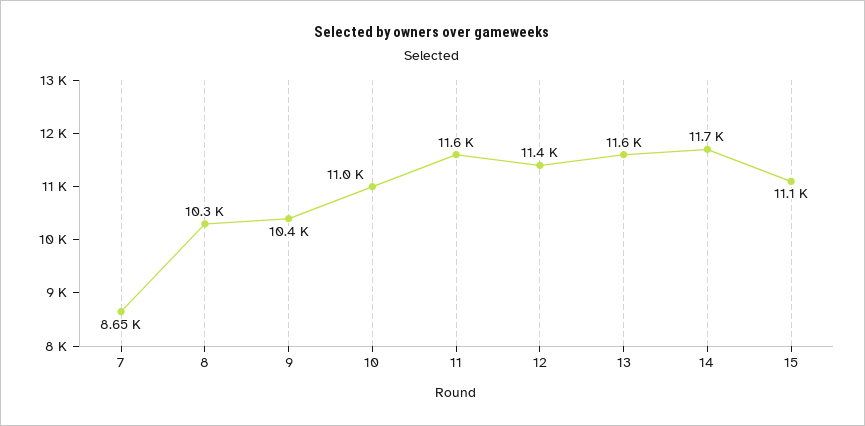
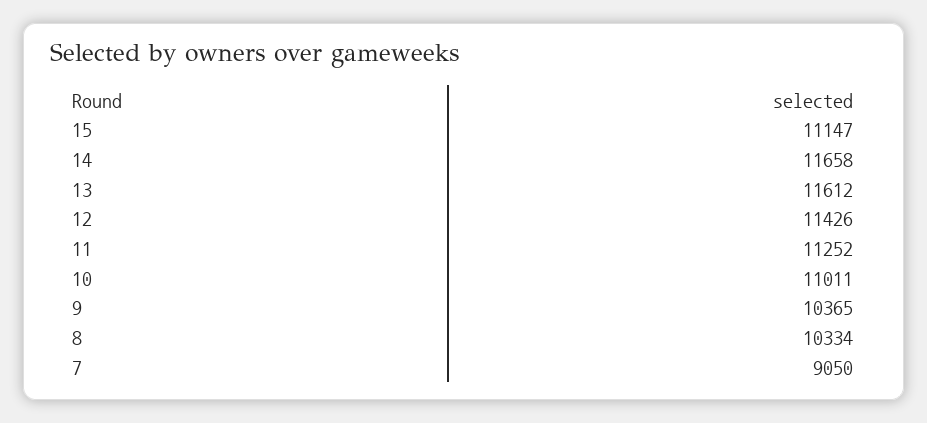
7: 8650 -> 9050
11: 11600 -> 11252

